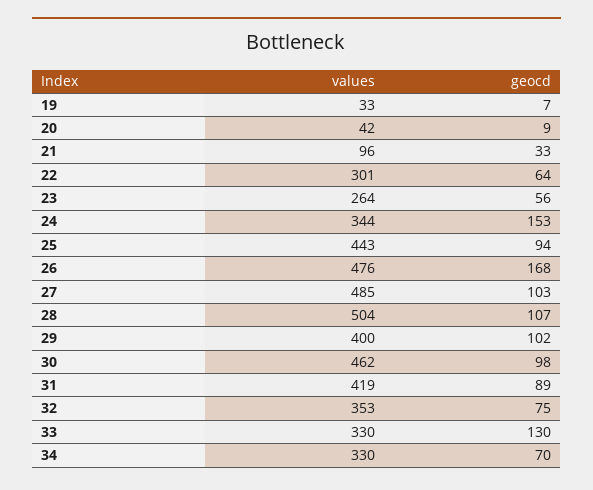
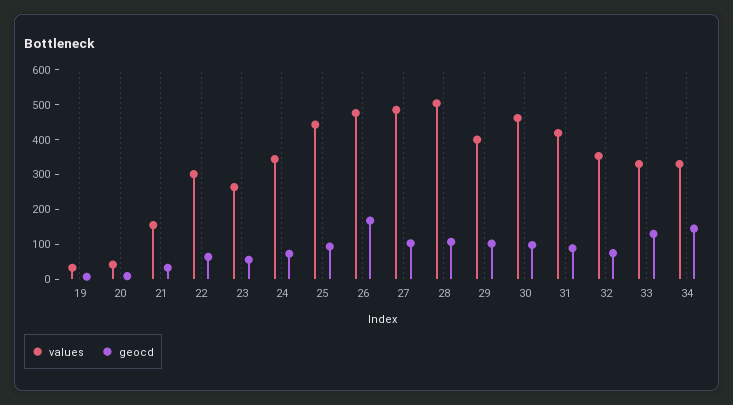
values, 21: 96 -> 150
geocd, 24: 153 -> 75
geocd, 34: 70 -> 150

